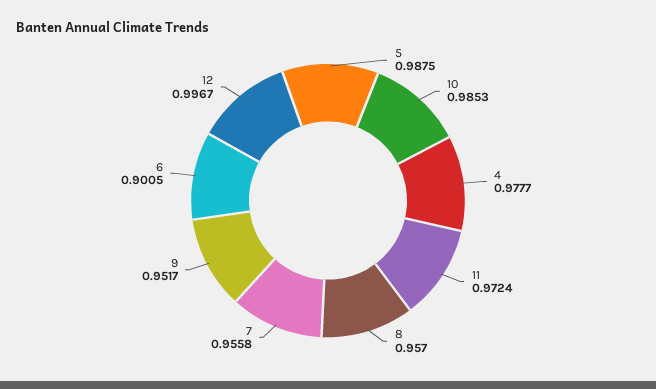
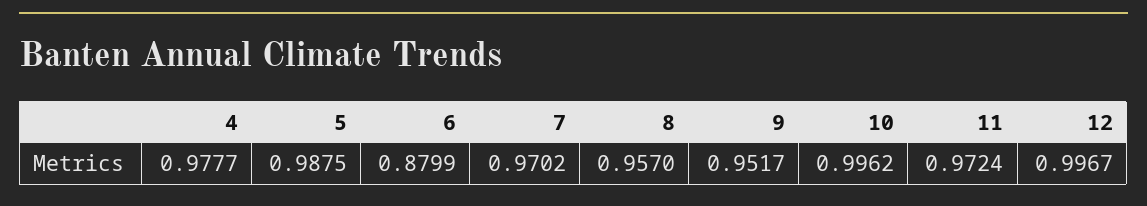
10: 0.9853 -> 0.9962
7: 0.9558 -> 0.9702
6: 0.9005 -> 0.8799

